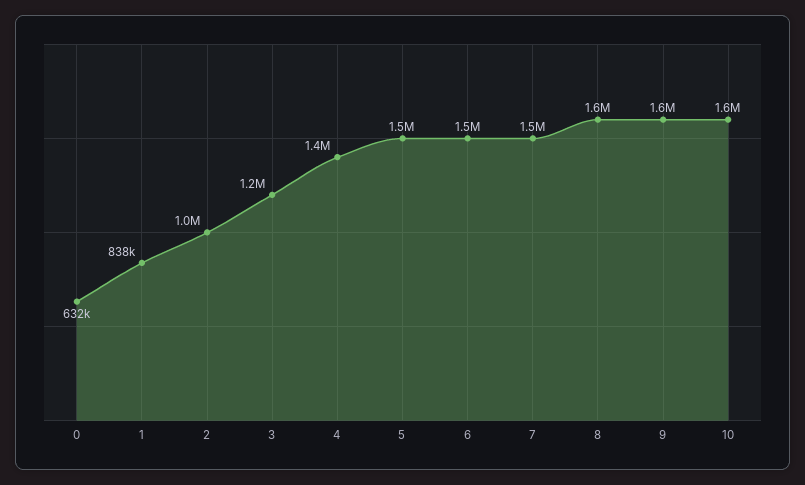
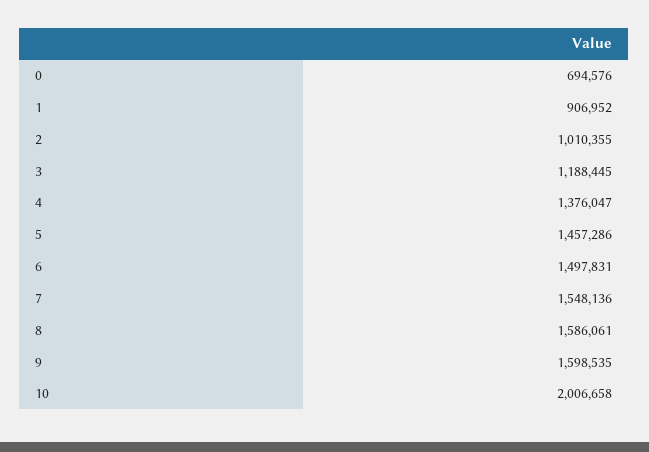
0: 632000 -> 694576
1: 838000 -> 906952
10: 1600000 -> 2006658

